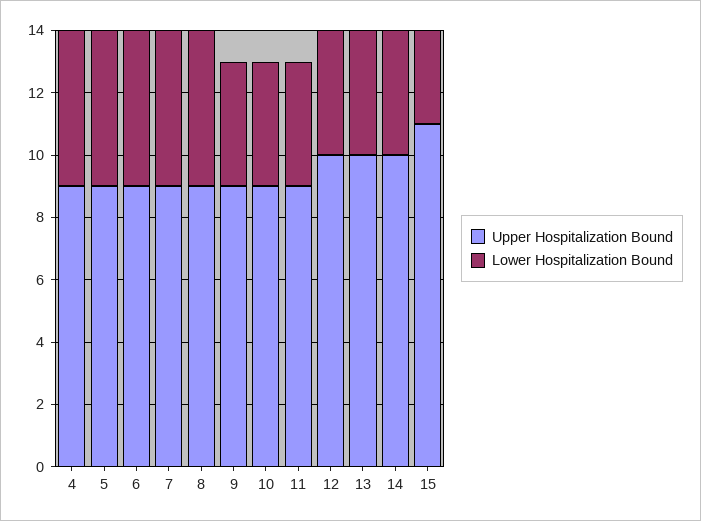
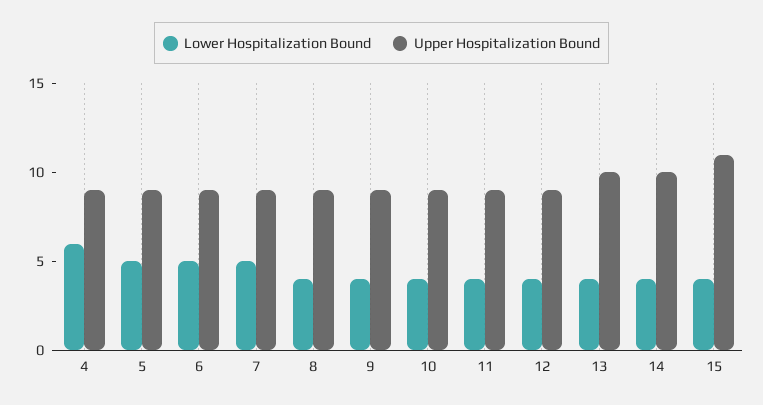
Lower Hospitalization Bound, 4: 5 -> 6
Lower Hospitalization Bound, 8: 5 -> 4
Upper Hospitalization Bound, 12: 10 -> 9
Lower Hospitalization Bound, 15: 3 -> 4

